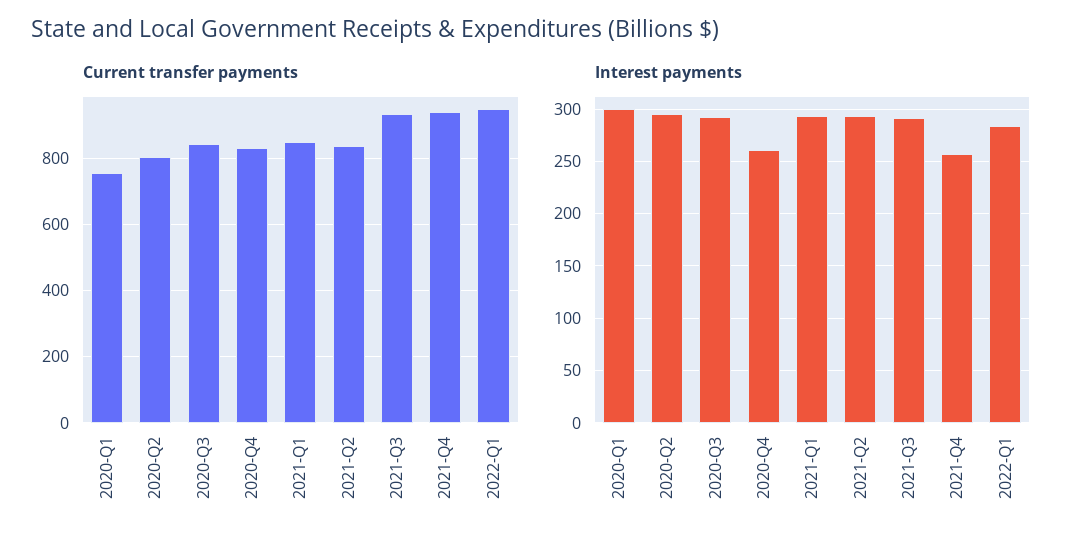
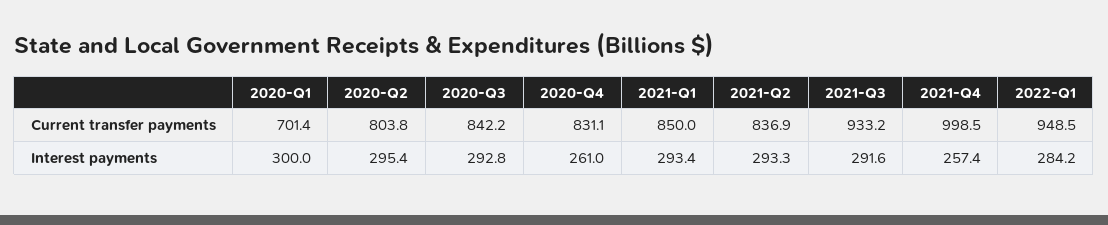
Current transfer payments, 2020-Q1: 760 -> 701.4
Current transfer payments, 2021-Q4: 940 -> 998.5

